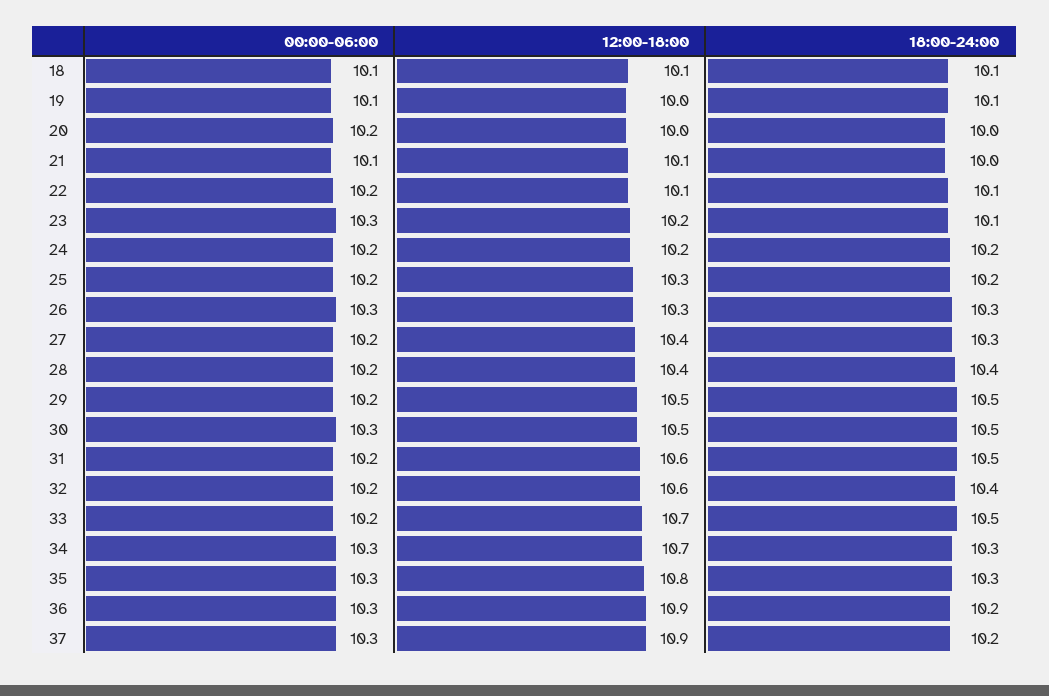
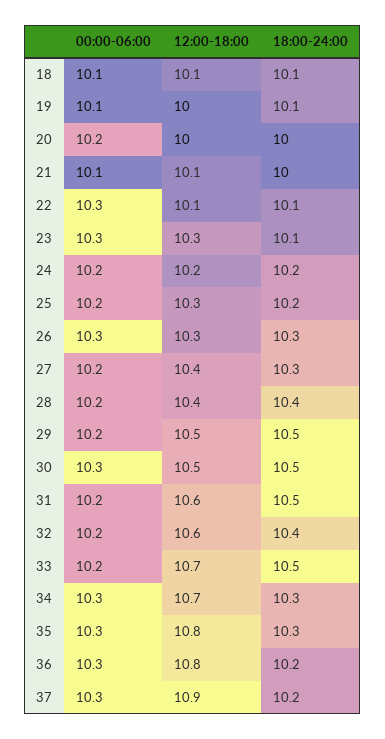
00:00-06:00, 22: 10.2 -> 10.3
12:00-18:00, 23: 10.2 -> 10.3
12:00-18:00, 36: 10.9 -> 10.8

